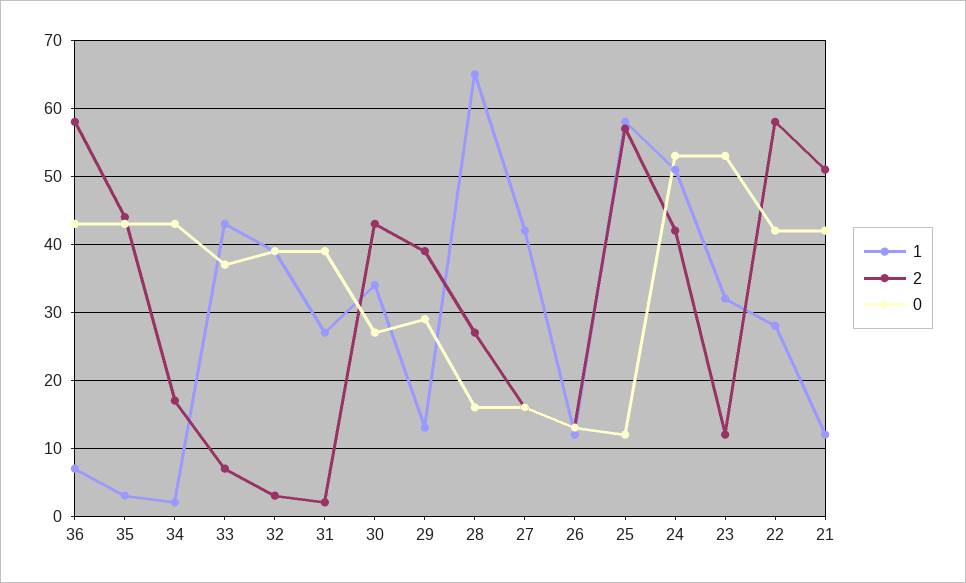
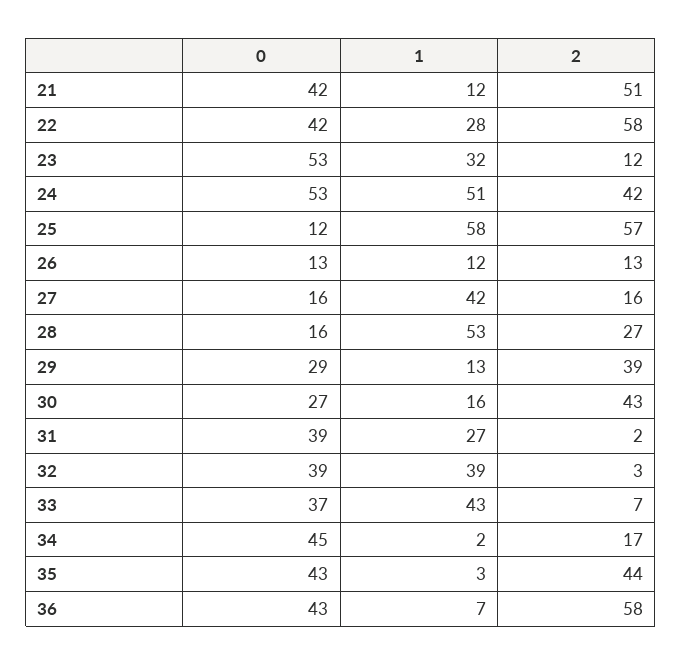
0, 34: 43 -> 45
1, 30: 34 -> 16
1, 28: 65 -> 53

